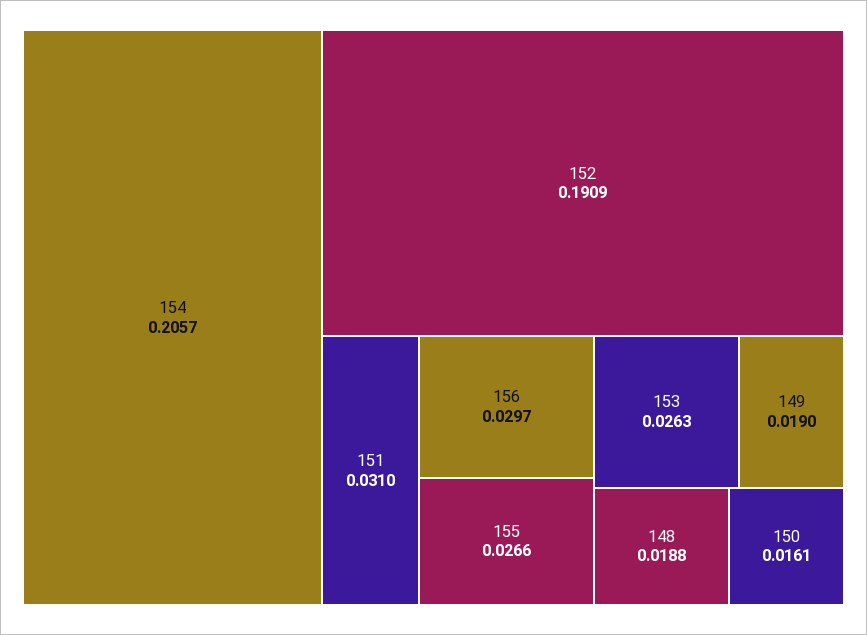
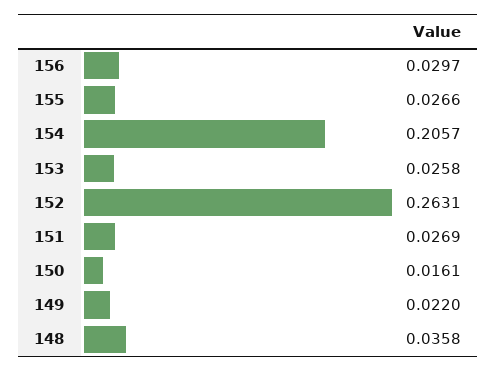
152: 0.1909 -> 0.2631
151: 0.031 -> 0.0269
153: 0.0263 -> 0.0258
149: 0.019 -> 0.022
148: 0.0188 -> 0.0358

